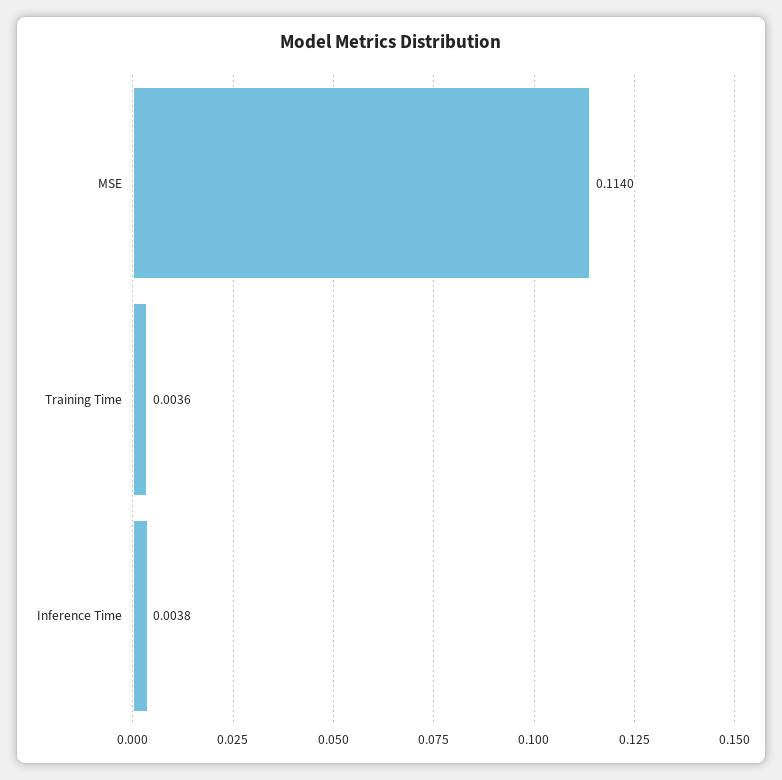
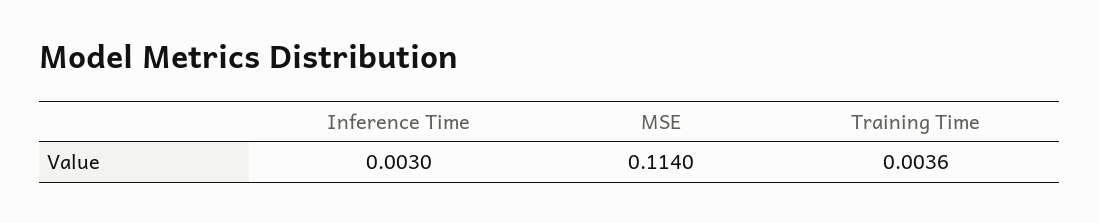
Inference Time: 0.0038 -> 0.003

